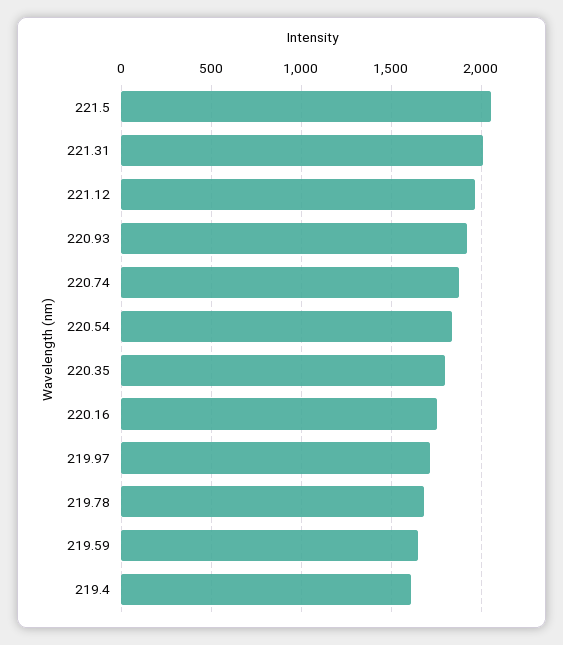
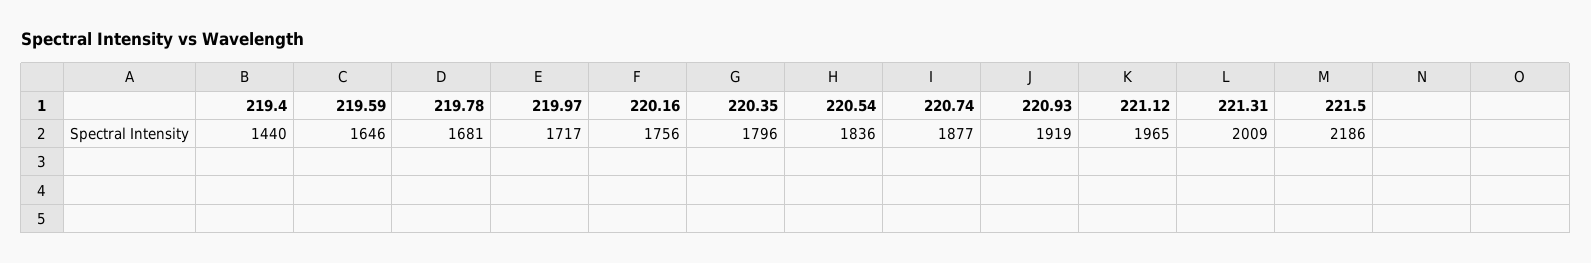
221.5: 2050 -> 2186
219.4: 1600 -> 1440

